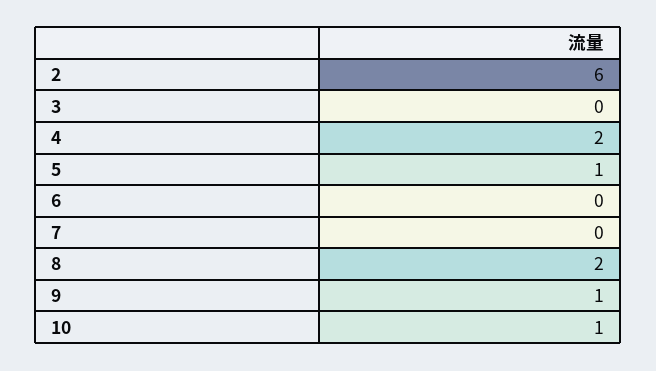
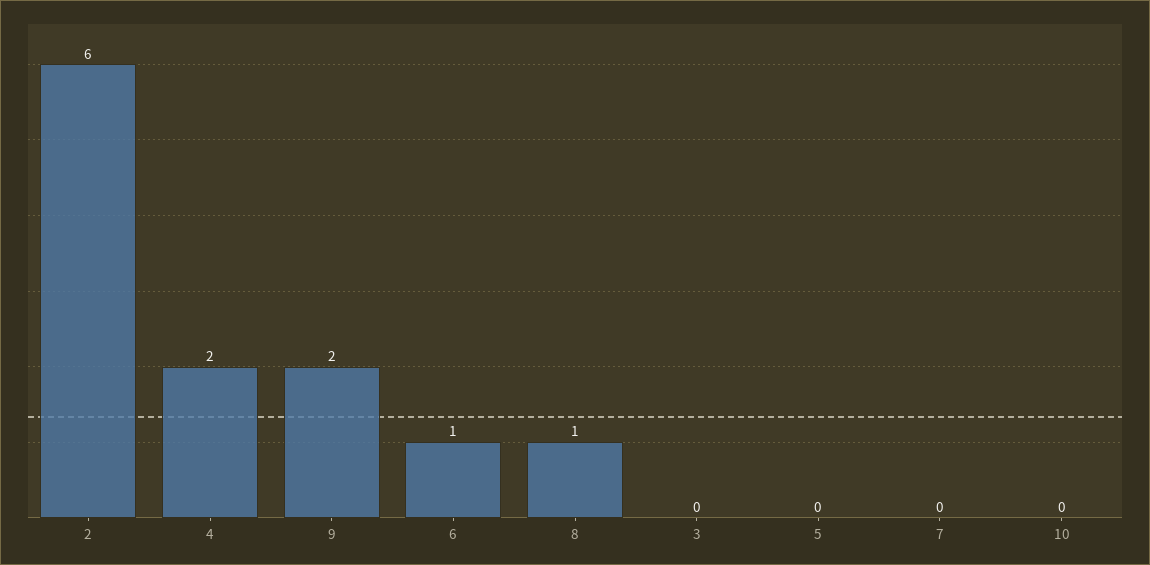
5: 1 -> 0
6: 0 -> 1
8: 2 -> 1
9: 1 -> 2
10: 1 -> 0

